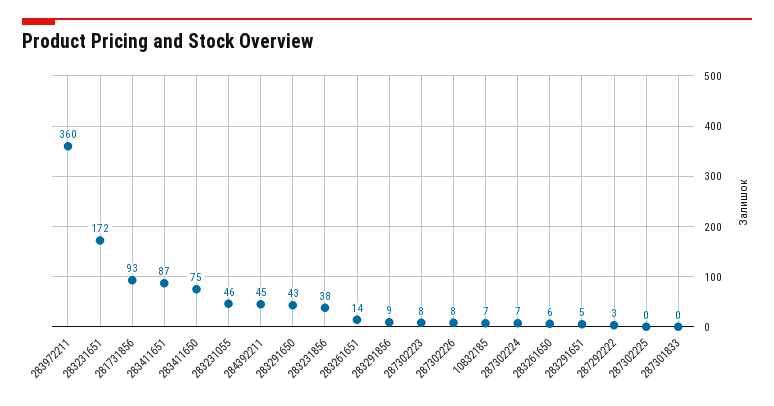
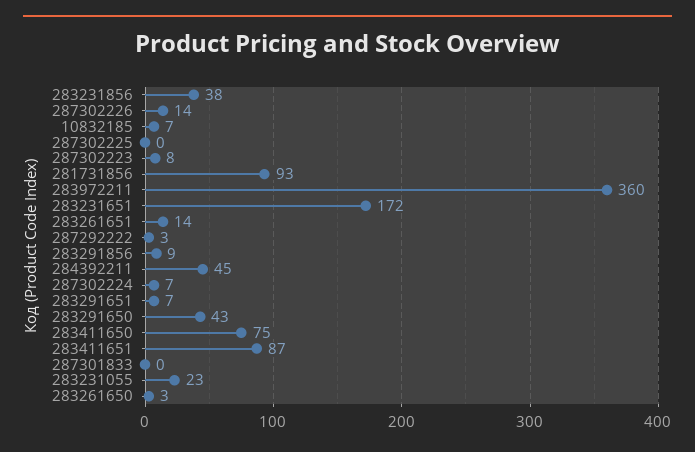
283231055: 46 -> 23
287302226: 8 -> 14
283261650: 6 -> 3
283291651: 5 -> 7

